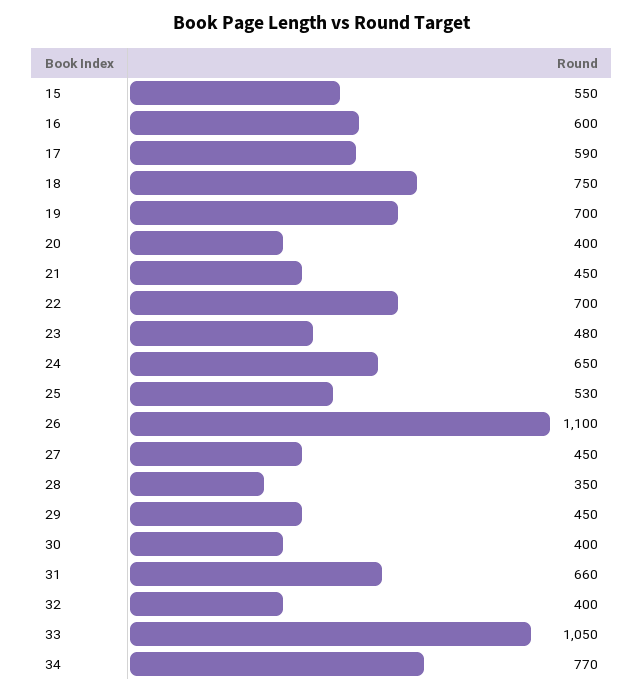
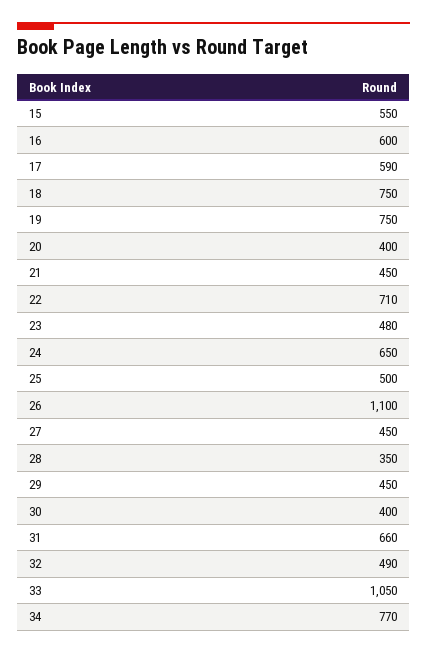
19: 700 -> 750
22: 700 -> 710
25: 530 -> 500
32: 400 -> 490

